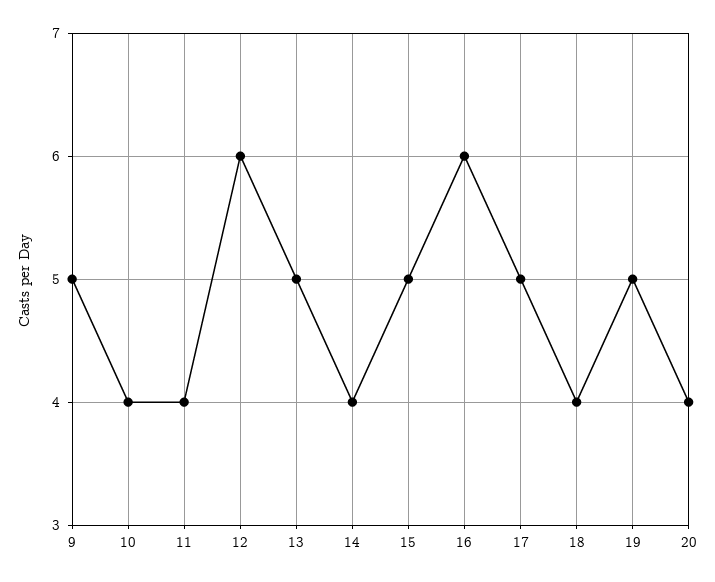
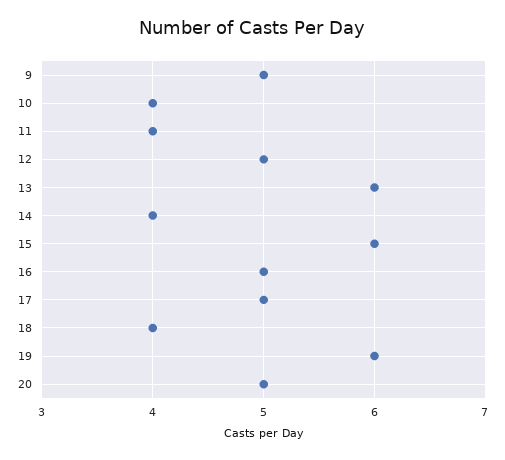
12: 6 -> 5
13: 5 -> 6
15: 5 -> 6
16: 6 -> 5
19: 5 -> 6
20: 4 -> 5

